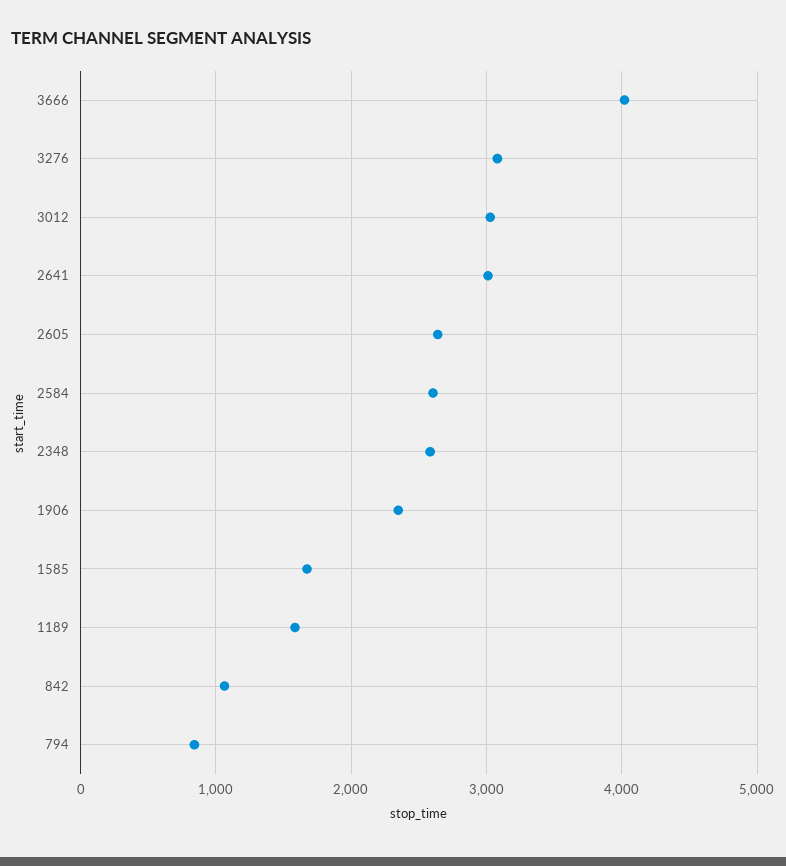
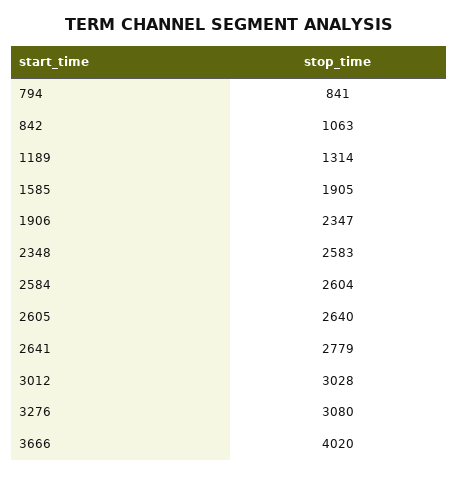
2641: 3000 -> 2779
1585: 1700 -> 1905
1189: 1600 -> 1314

